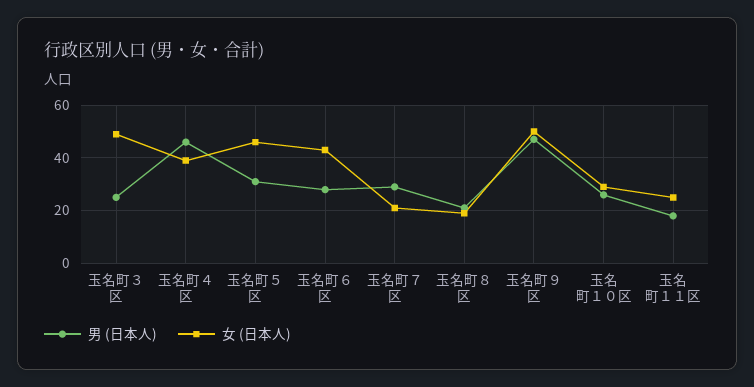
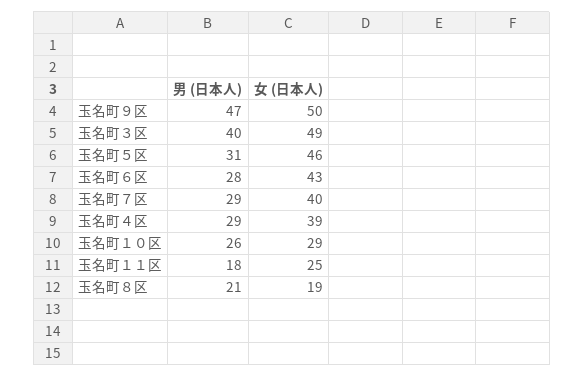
男 (日本人), 玉名町３区: 25 -> 40
男 (日本人), 玉名町４区: 45 -> 29
女 (日本人), 玉名町７区: 20 -> 40

